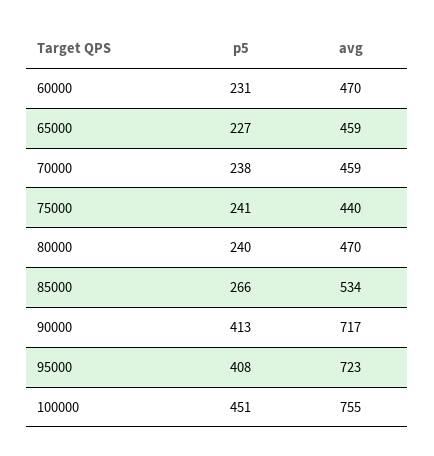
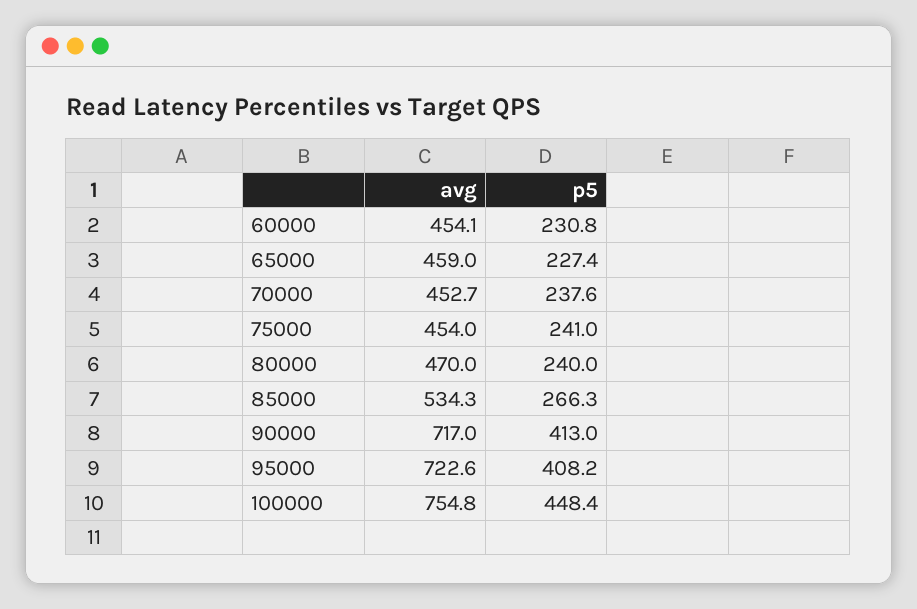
avg, 60000: 470 -> 454.1
avg, 70000: 459 -> 452.7
avg, 75000: 440 -> 454
p5, 100000: 451 -> 448.4

